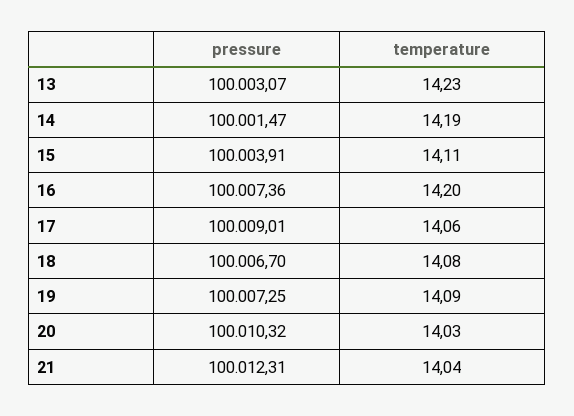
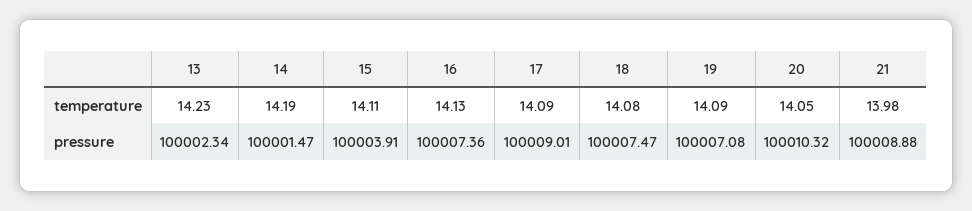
pressure, 13: 100003.07 -> 100002.34
temperature, 16: 14.2 -> 14.13
temperature, 17: 14.06 -> 14.09
pressure, 18: 100006.7 -> 100007.47
pressure, 19: 100007.25 -> 100007.08
temperature, 20: 14.03 -> 14.05
pressure, 21: 100012.31 -> 100008.88
temperature, 21: 14.04 -> 13.98

